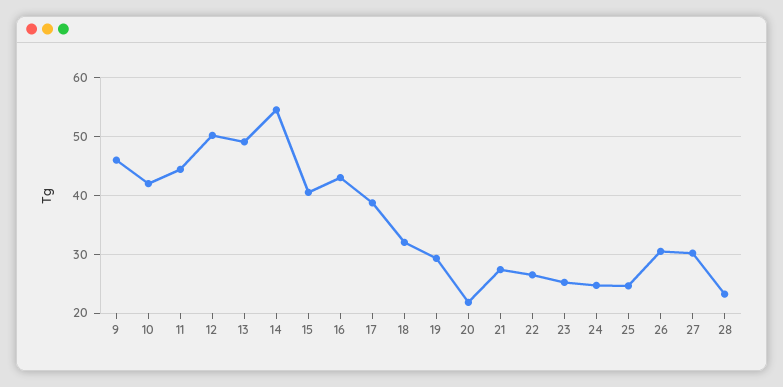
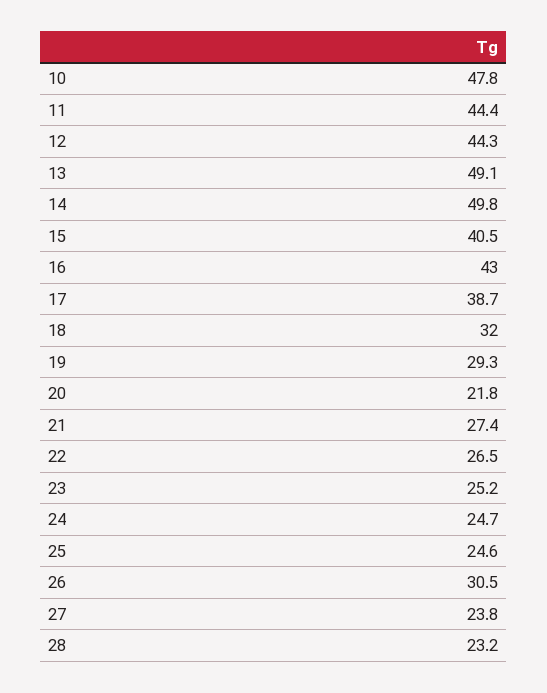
9: 46 -> none
10: 42 -> 47.8
12: 50 -> 44.3
14: 54 -> 49.8
27: 30 -> 23.8

